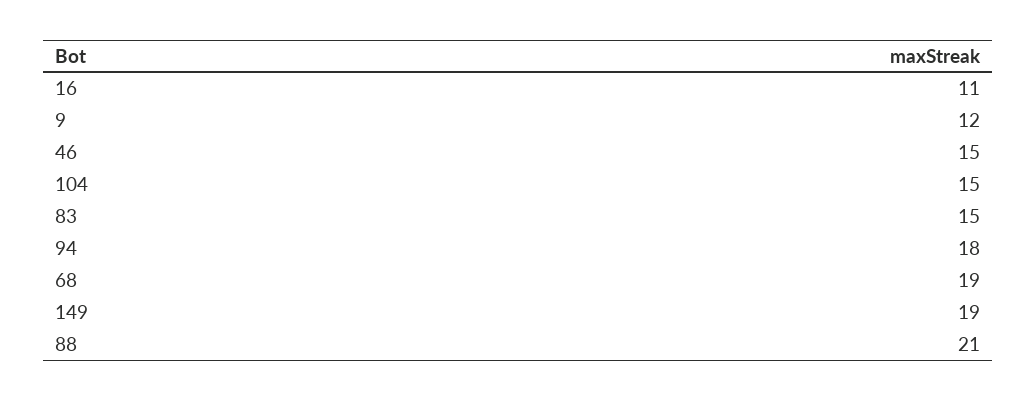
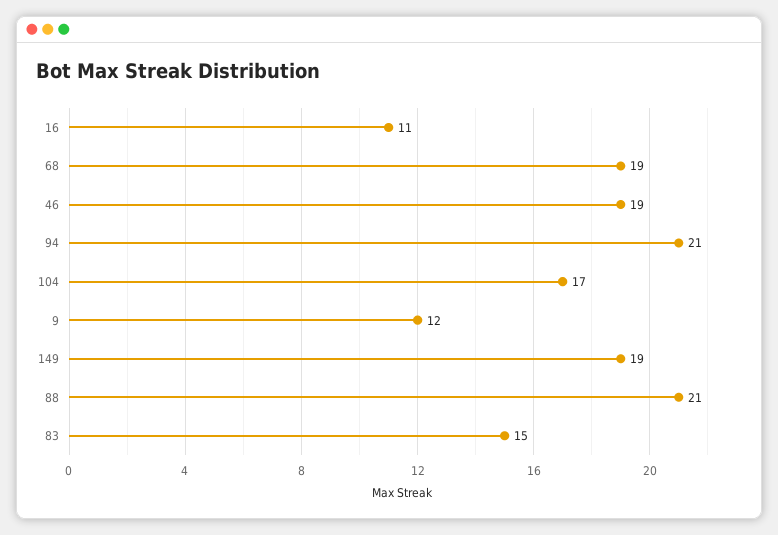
46: 15 -> 19
104: 15 -> 17
94: 18 -> 21

